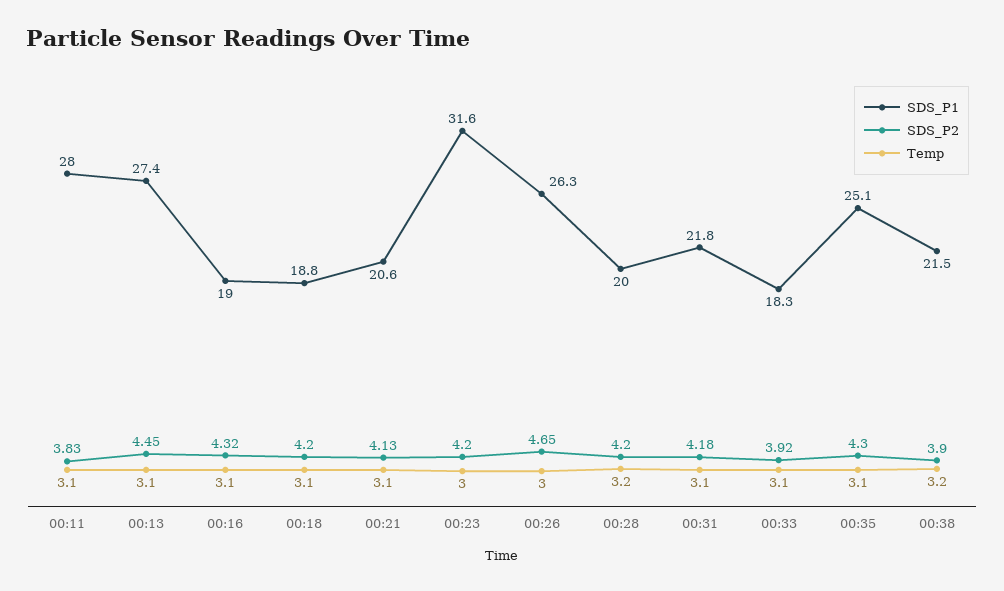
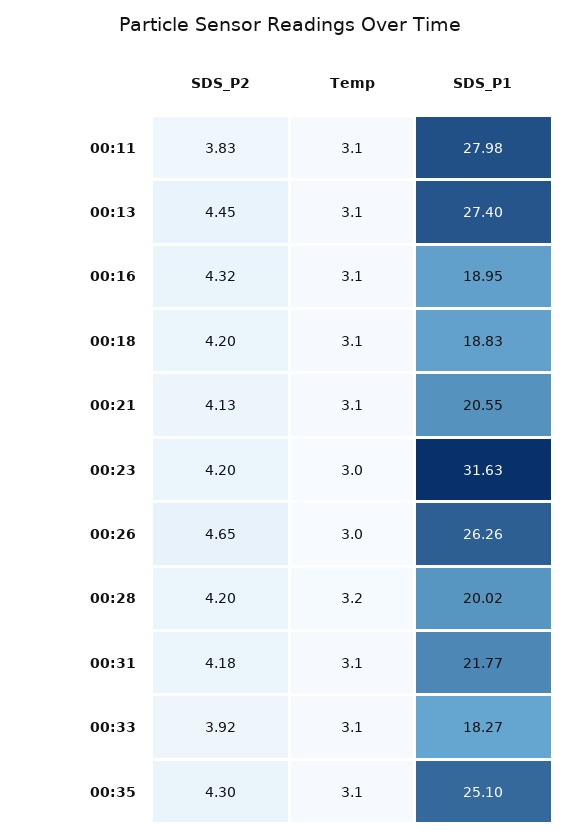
SDS_P1, 00:38: 21.5 -> none
SDS_P2, 00:38: 3.9 -> none
Temp, 00:38: 3.2 -> none

